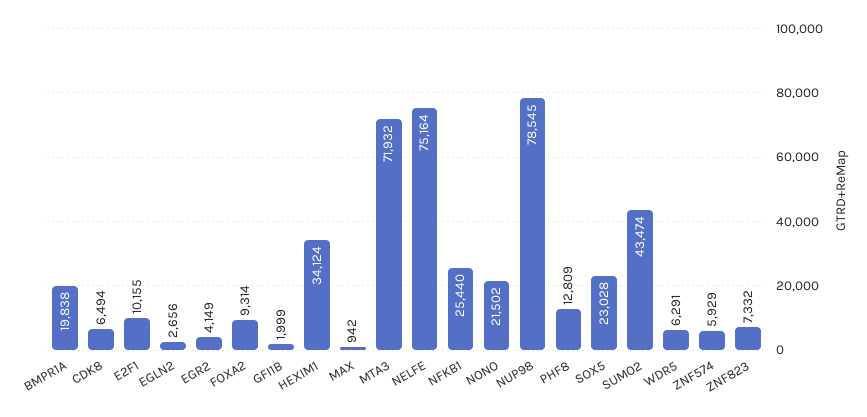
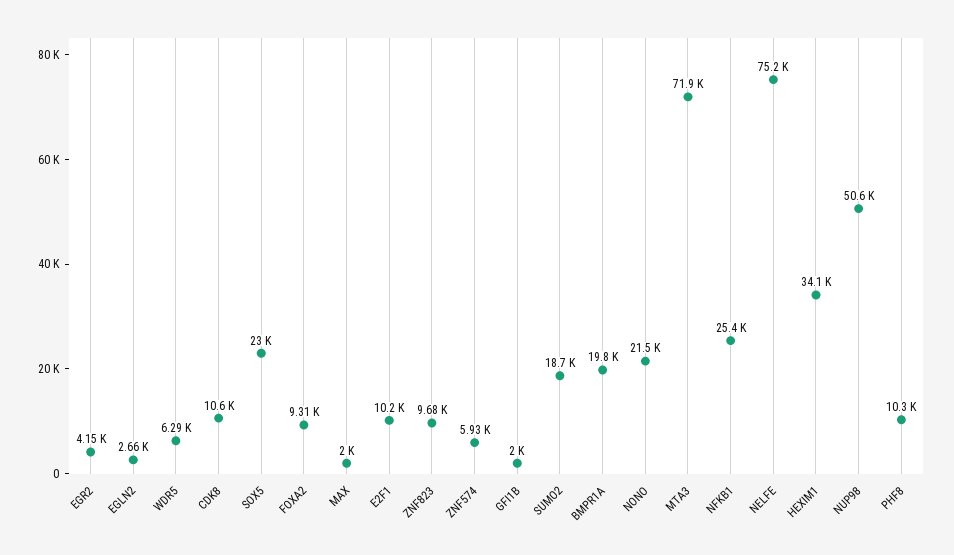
CDK8: 6494 -> 10600
MAX: 942 -> 2000
NUP98: 78545 -> 50600
PHF8: 12809 -> 10300
SUMO2: 43474 -> 18700
ZNF823: 7332 -> 9680

